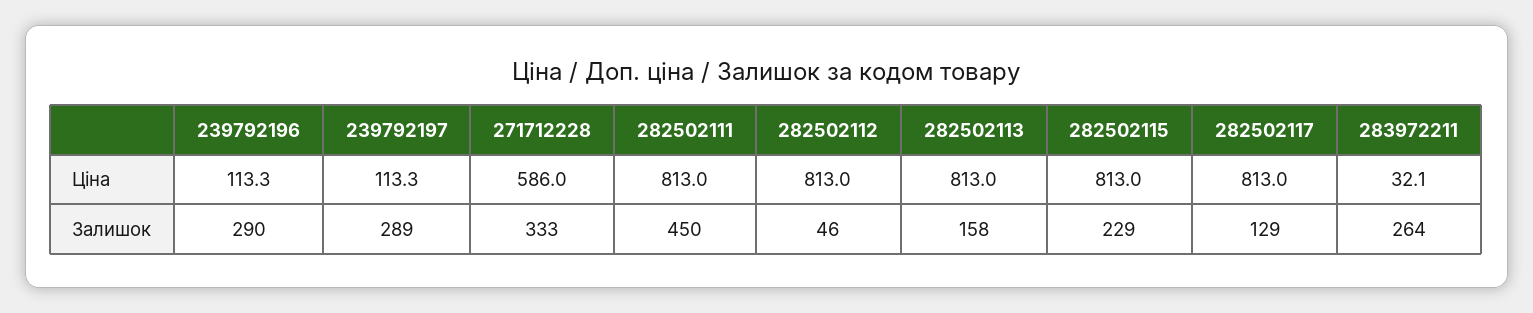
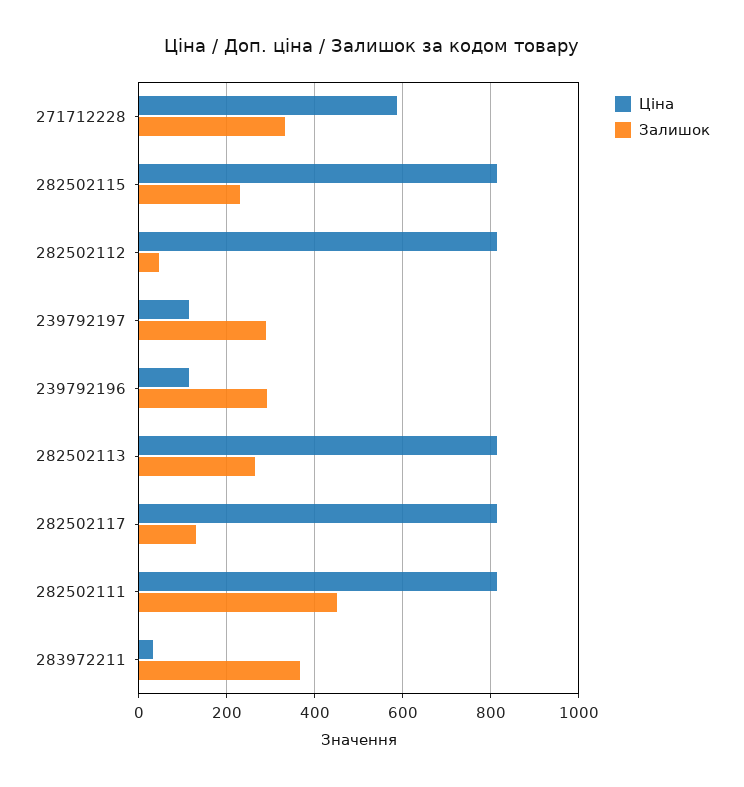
Залишок, 282502113: 158 -> 260
Залишок, 283972211: 264 -> 360

